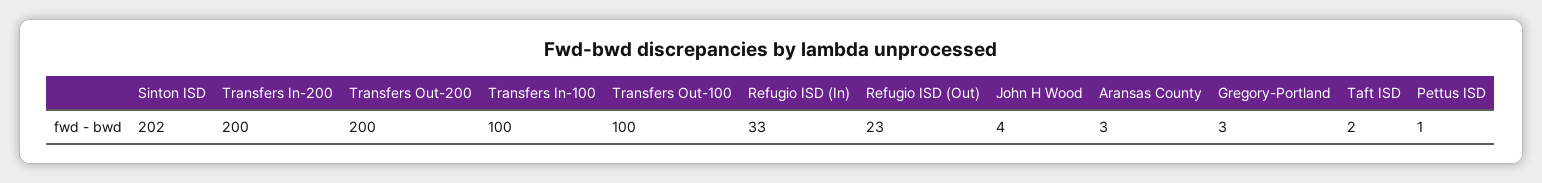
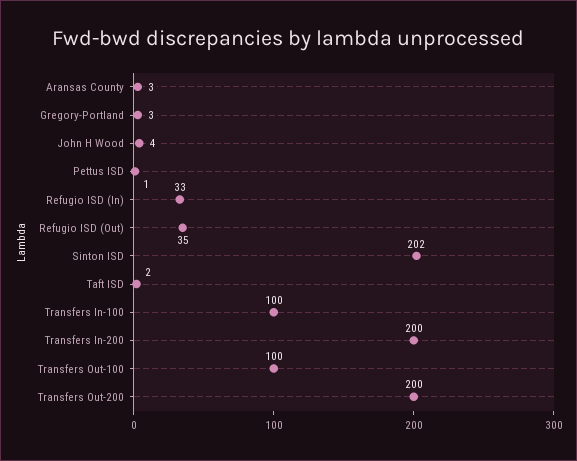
Refugio ISD (Out): 23 -> 35

